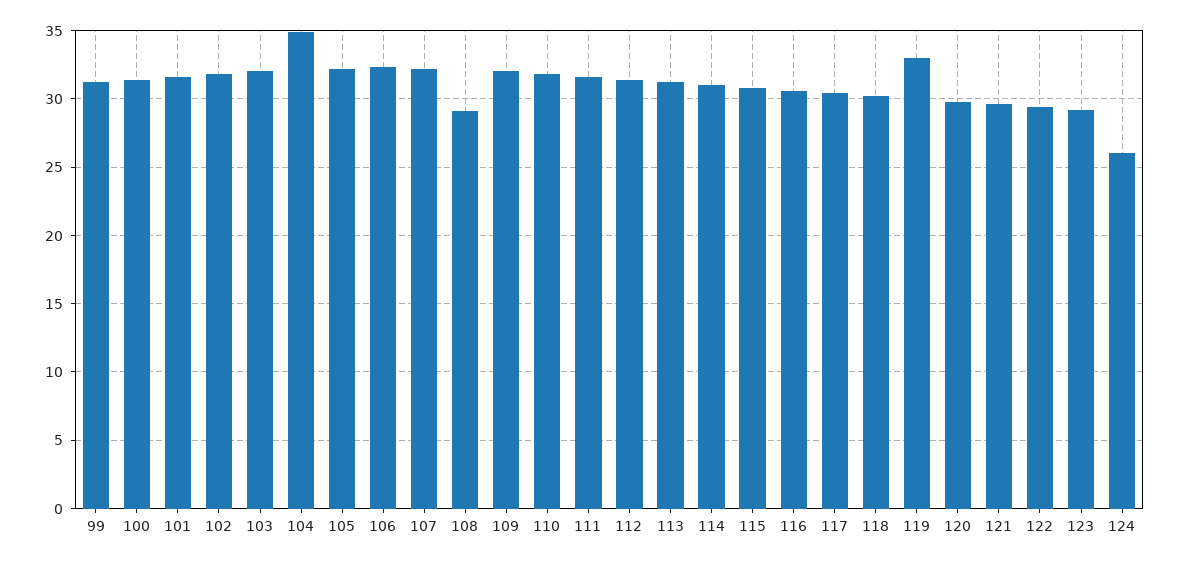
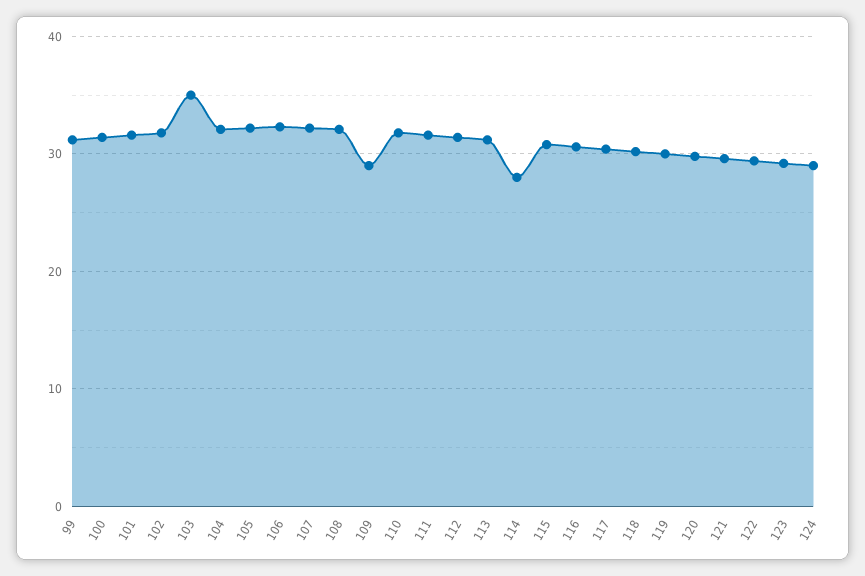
103: 32 -> 35
104: 35 -> 32
108: 29 -> 32
109: 32 -> 29
114: 31 -> 28
119: 33 -> 30
124: 26 -> 29

